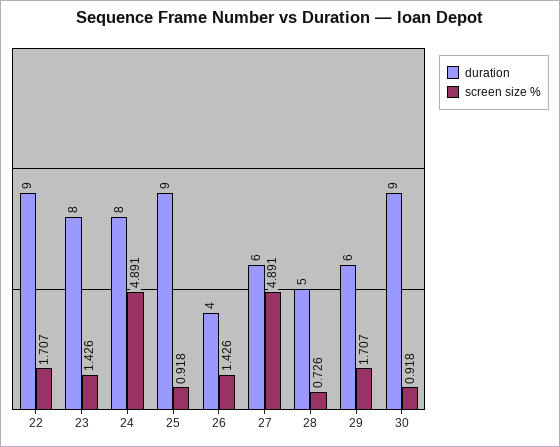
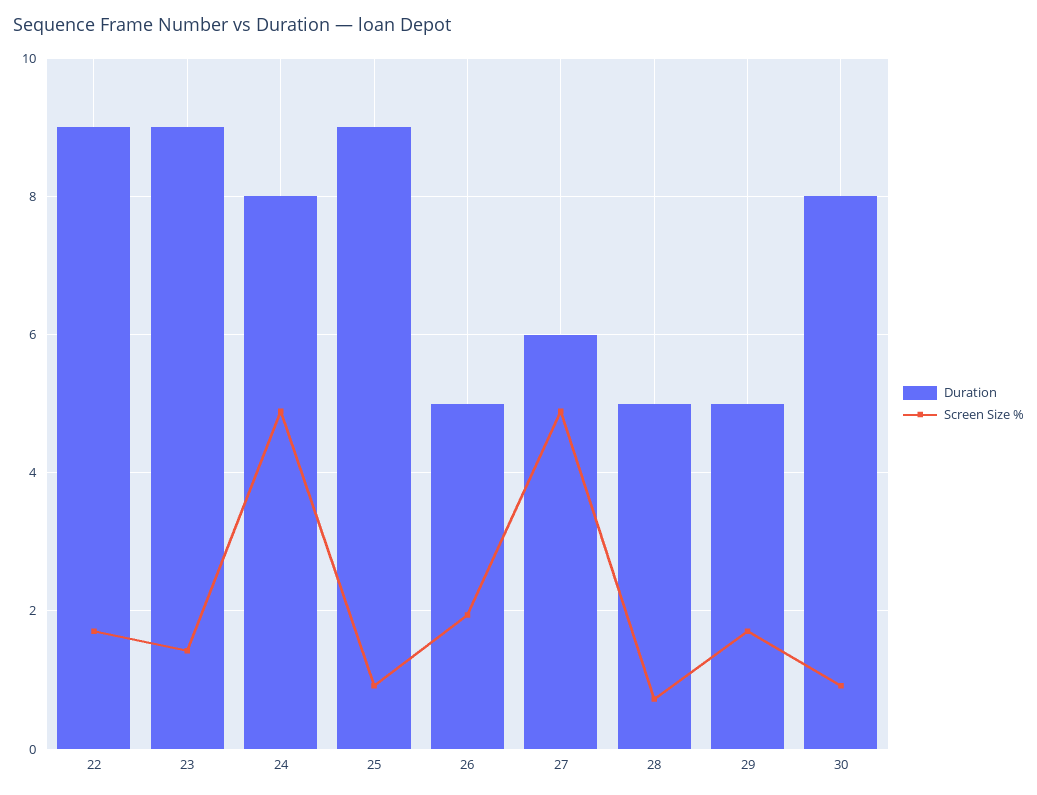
duration, 23: 8 -> 9
duration, 26: 4 -> 5
screen size %, 26: 1.426 -> 2
duration, 29: 6 -> 5
duration, 30: 9 -> 8

